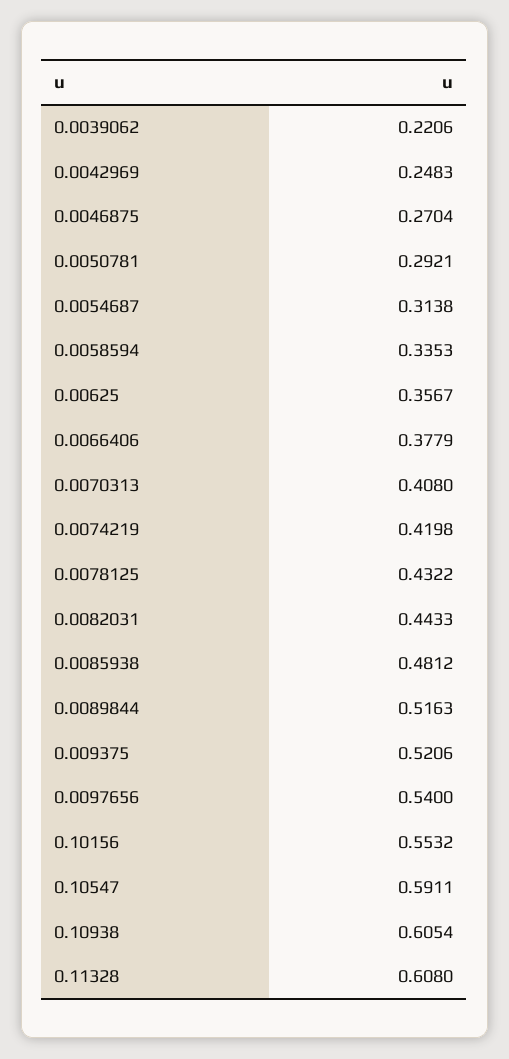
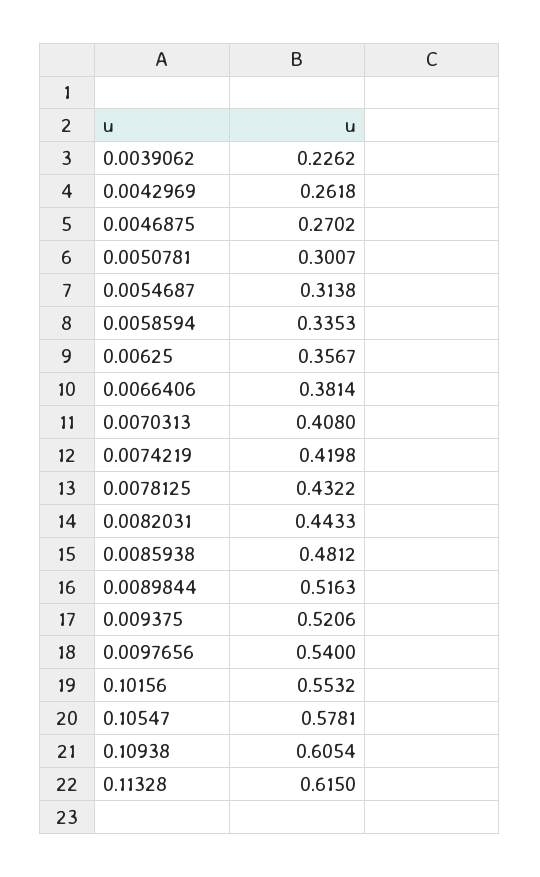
0.0039062: 0.2206 -> 0.2262
0.0042969: 0.2483 -> 0.2618
0.0046875: 0.2704 -> 0.2702
0.0050781: 0.2921 -> 0.3007
0.0066406: 0.3779 -> 0.3814
0.10547: 0.5911 -> 0.5781
0.11328: 0.608 -> 0.615

